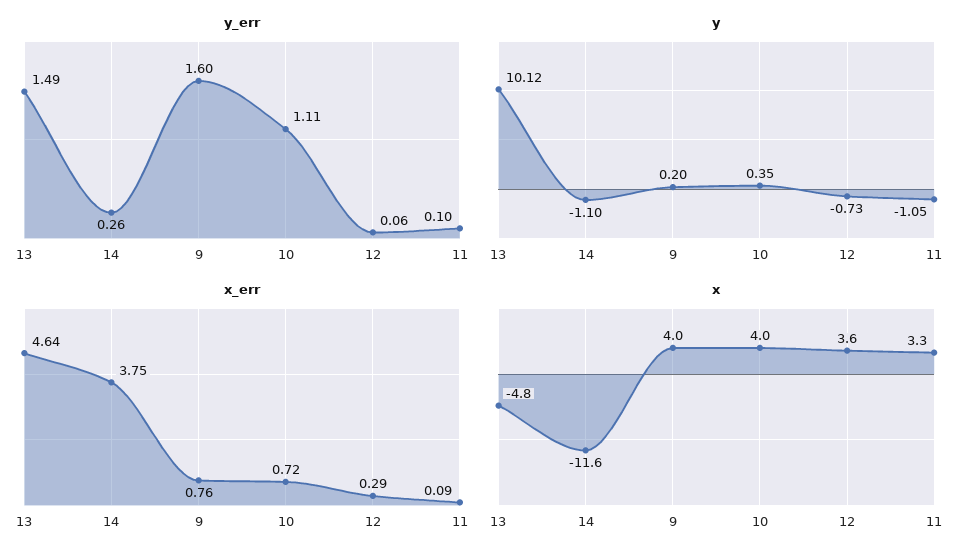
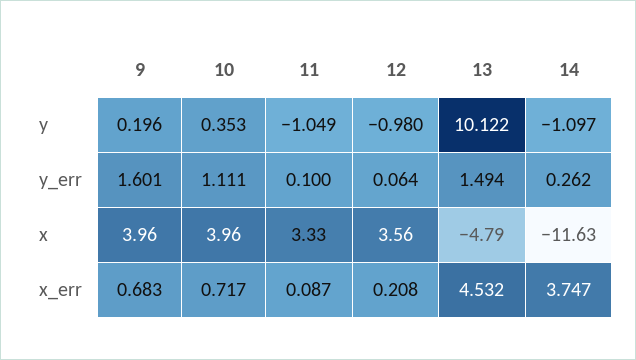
y, 12: -0.73 -> -0.98
x_err, 13: 4.64 -> 4.532
x_err, 9: 0.76 -> 0.683
x_err, 12: 0.29 -> 0.208

